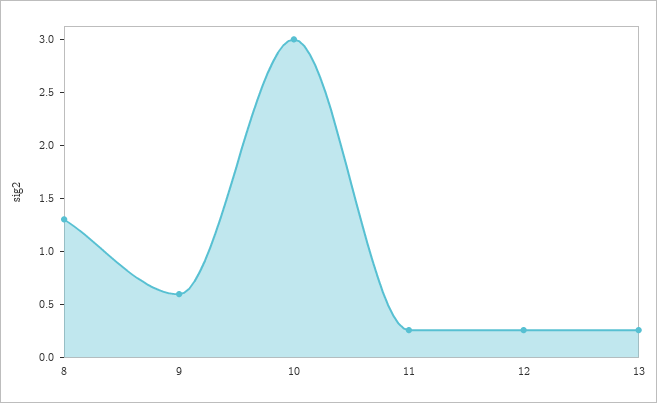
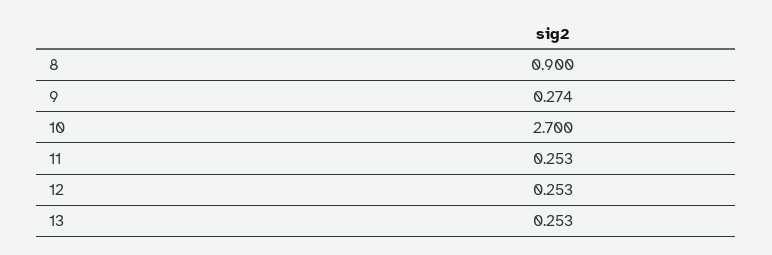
8: 1.3 -> 0.9
9: 0.6 -> 0.274
10: 3 -> 2.7

